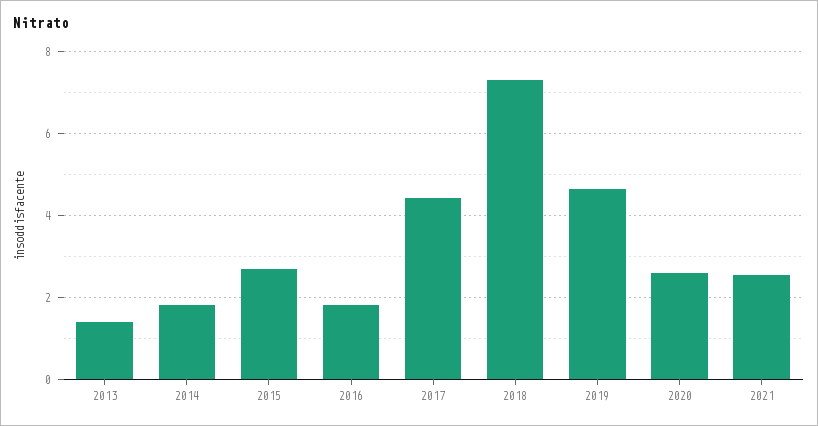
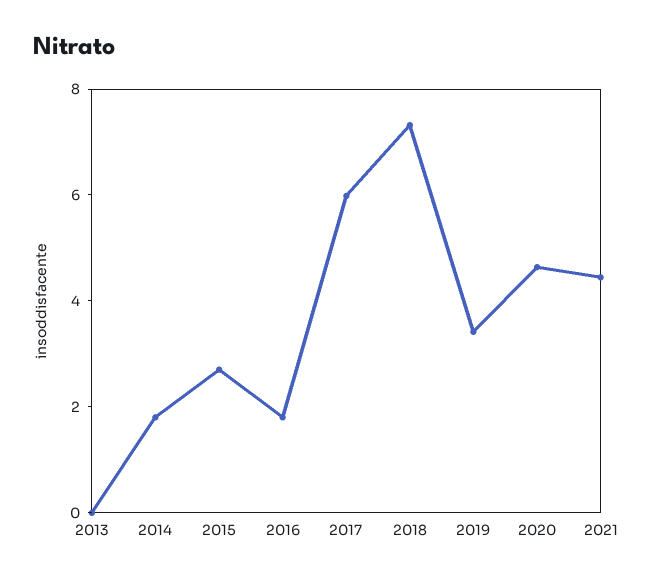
2013: 1.4 -> 0
2017: 4.4 -> 6
2019: 4.6 -> 3.5
2020: 2.6 -> 4.5
2021: 2.6 -> 4.5

